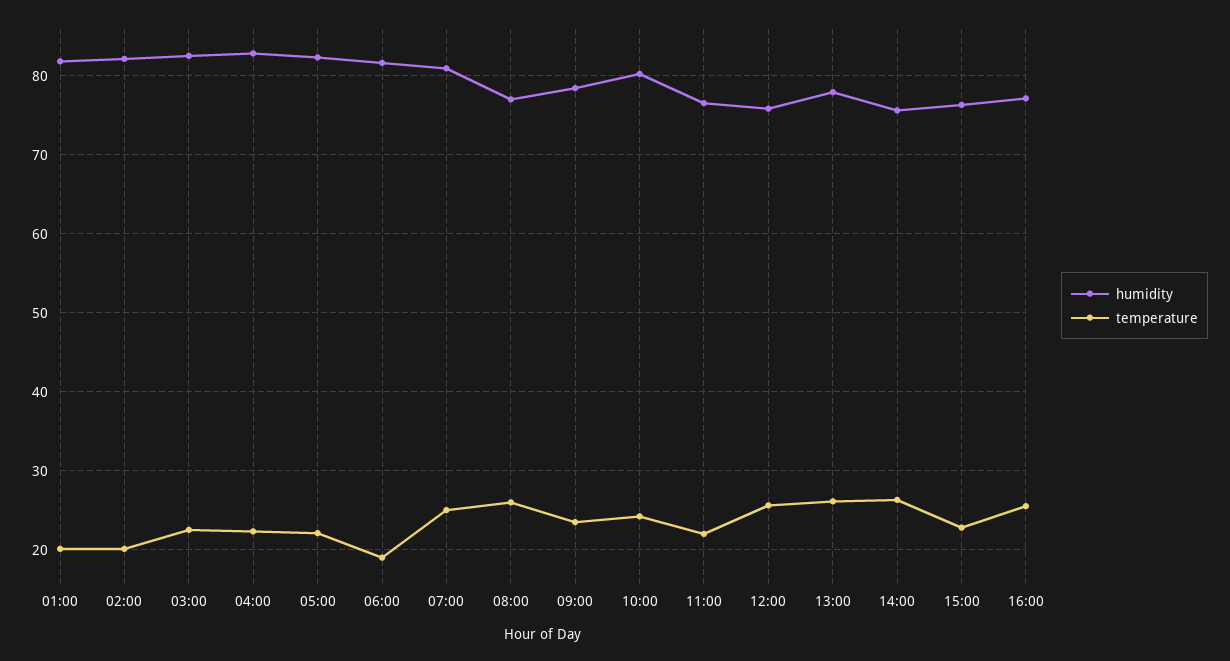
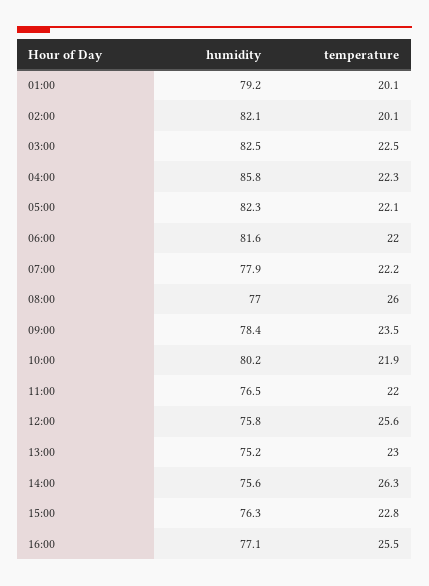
humidity, 01:00: 82 -> 79.2
humidity, 04:00: 83 -> 85.8
temperature, 06:00: 19 -> 22
humidity, 07:00: 81 -> 77.9
temperature, 07:00: 25 -> 22.2
temperature, 10:00: 24 -> 21.9
humidity, 13:00: 78 -> 75.2
temperature, 13:00: 26 -> 23

